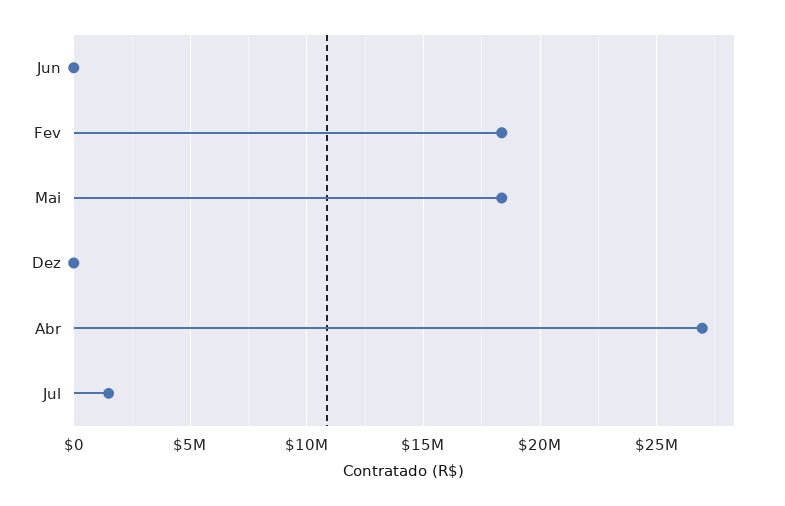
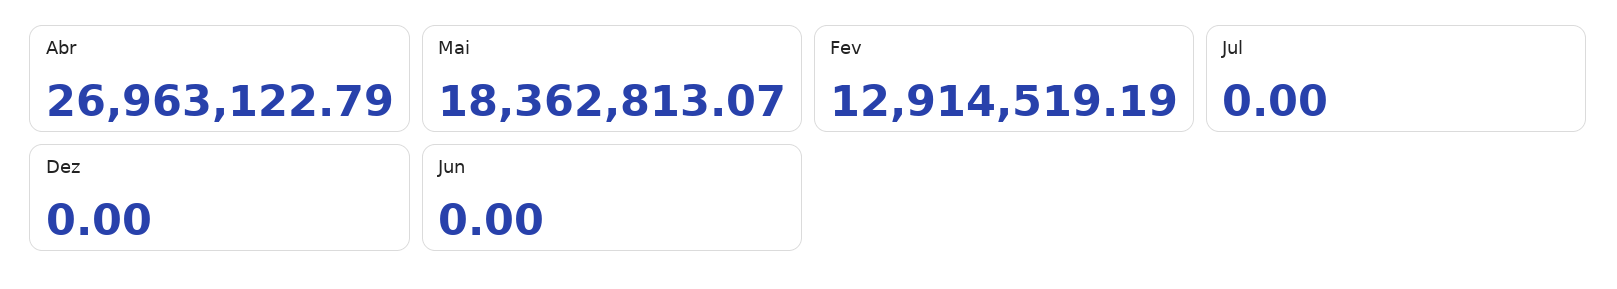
Fev: 18500000 -> 12914519.19
Jul: 1500000 -> 0

